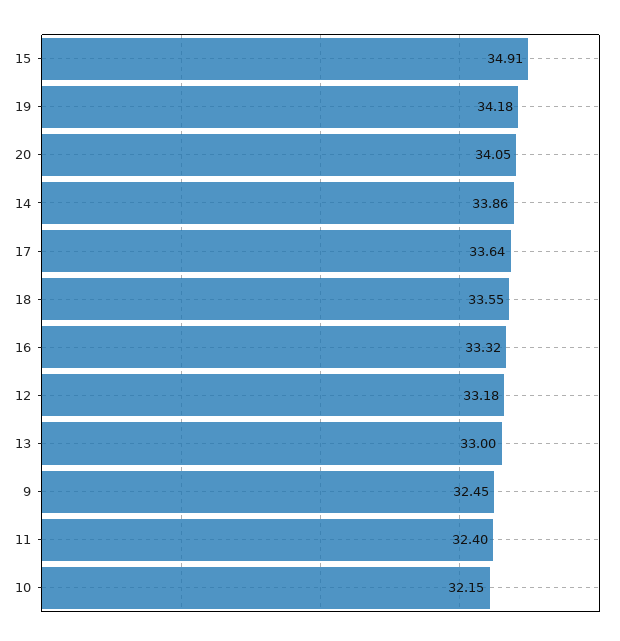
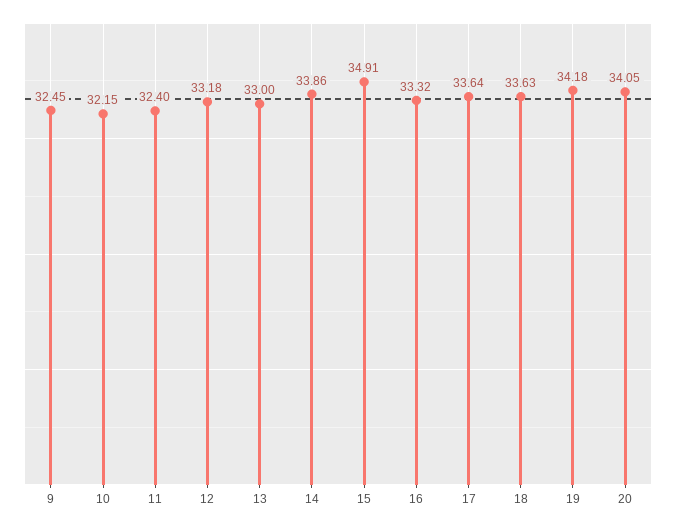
18: 33.55 -> 33.63

